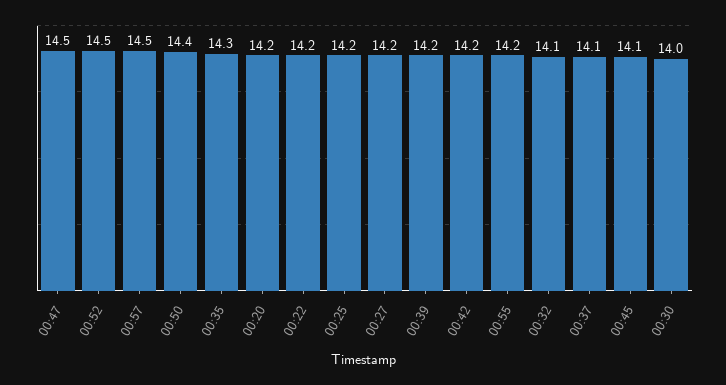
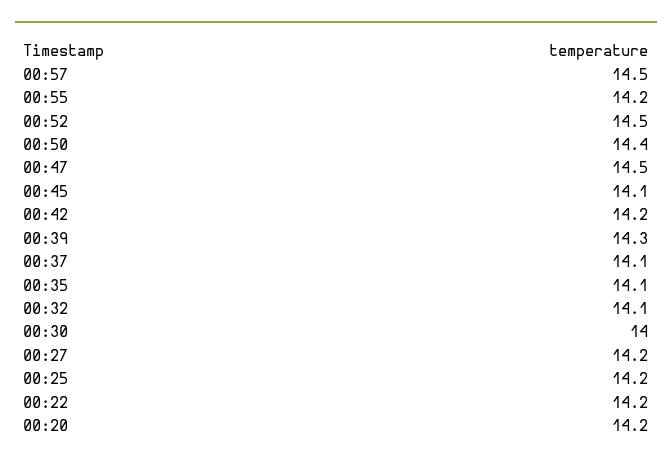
00:35: 14.3 -> 14.1
00:39: 14.2 -> 14.3

